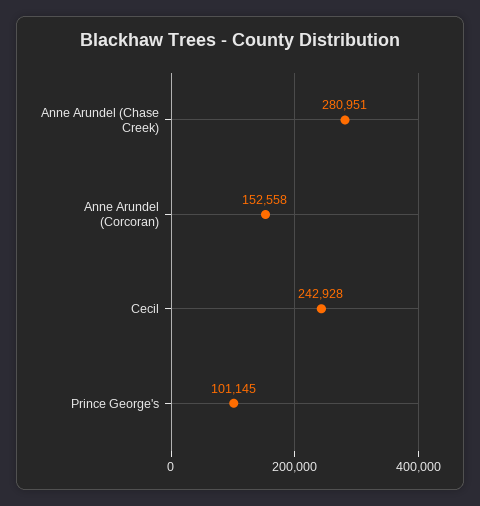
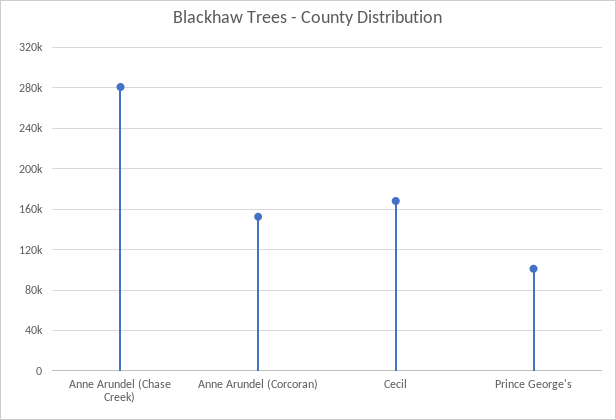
Cecil: 242928 -> 170000

